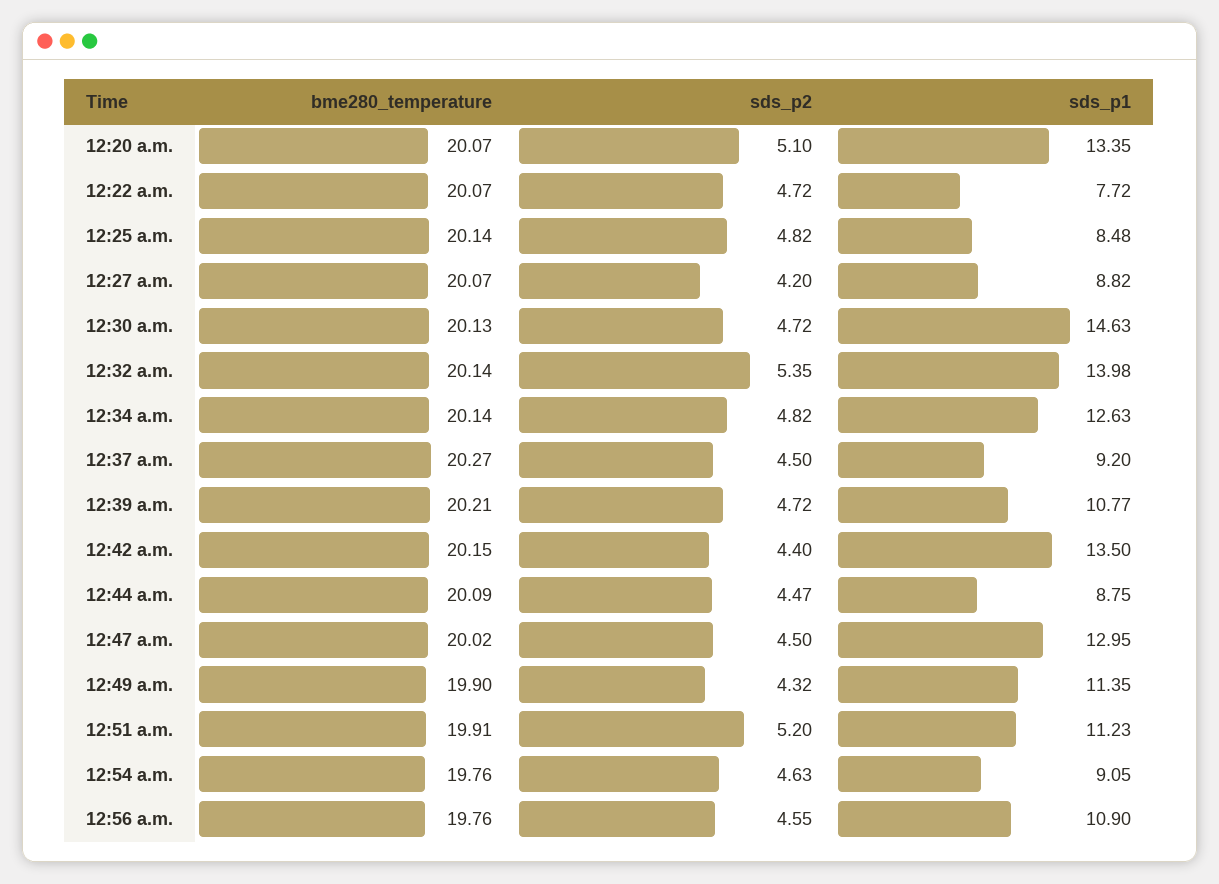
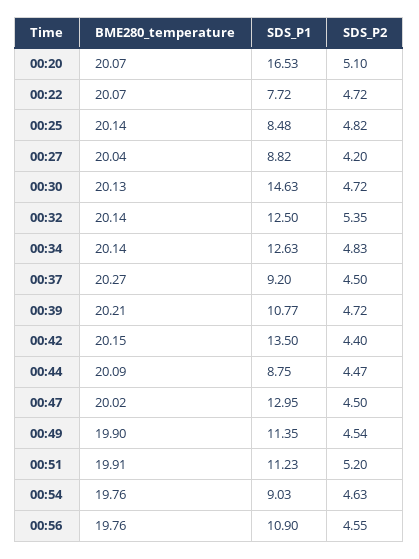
sds_p1, 12:20 a.m.: 13.35 -> 16.53
bme280_temperature, 12:27 a.m.: 20.07 -> 20.04
sds_p1, 12:32 a.m.: 13.98 -> 12.5
sds_p2, 12:34 a.m.: 4.82 -> 4.83
sds_p2, 12:49 a.m.: 4.32 -> 4.54
sds_p1, 12:54 a.m.: 9.05 -> 9.03

